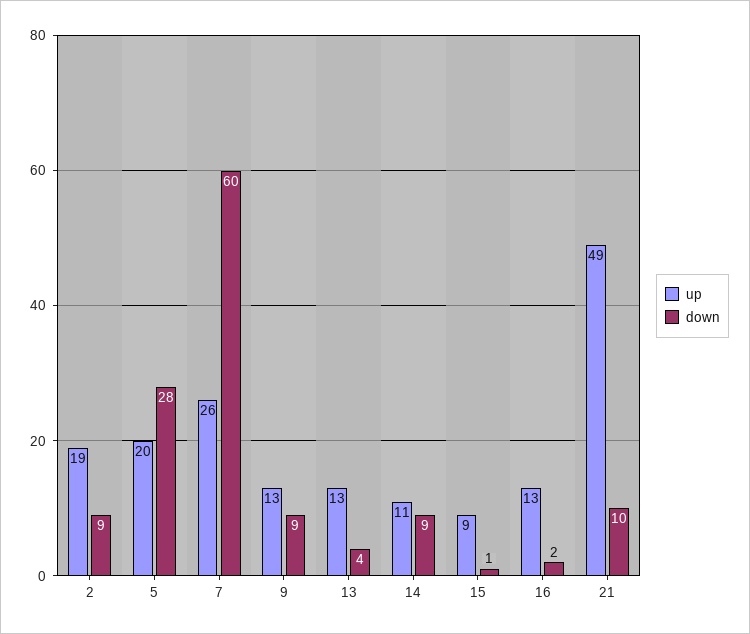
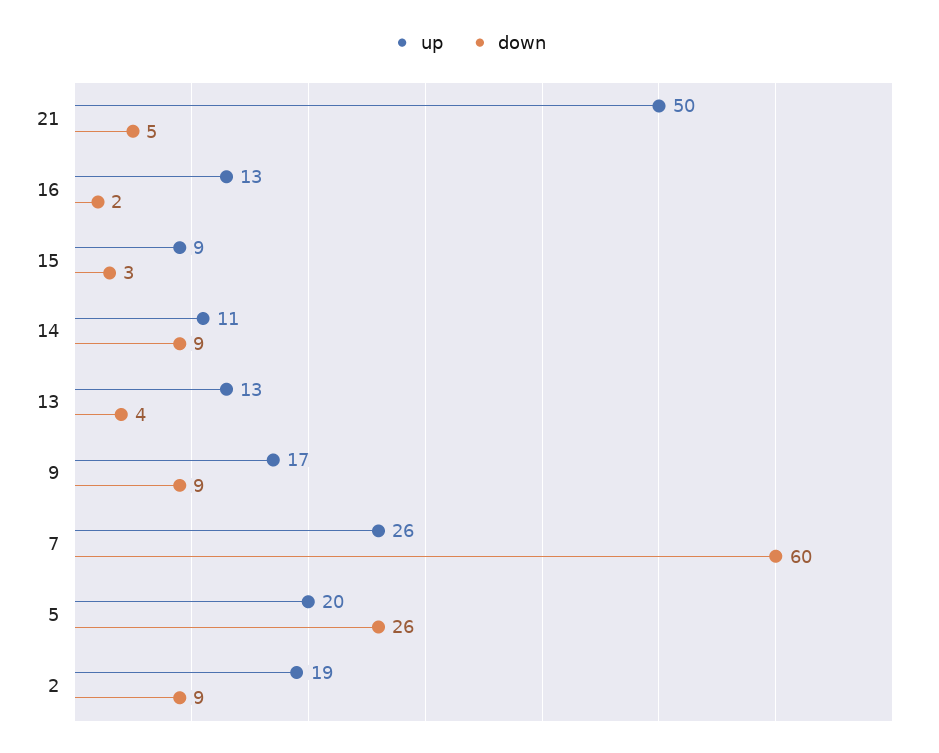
down, 5: 28 -> 26
up, 9: 13 -> 17
down, 15: 1 -> 3
up, 21: 49 -> 50
down, 21: 10 -> 5

